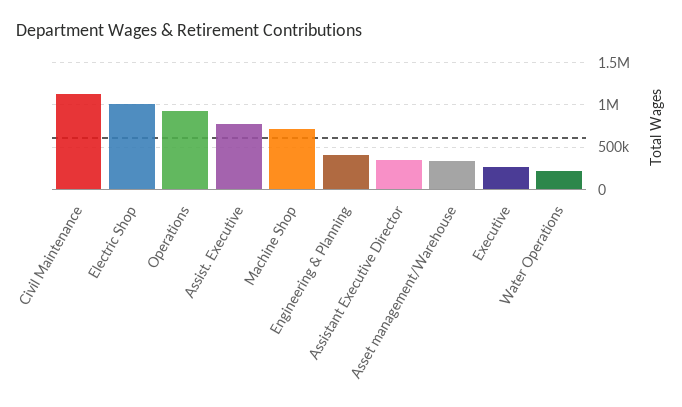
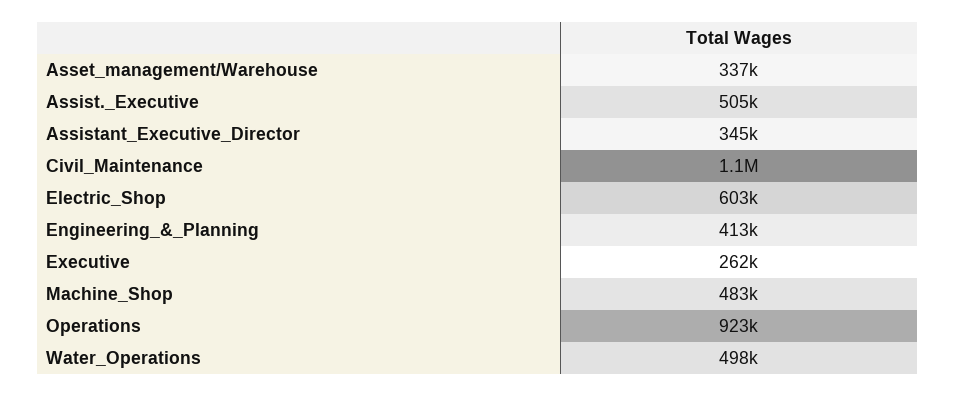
Electric Shop: 1000000 -> 603000
Assist. Executive: 800000 -> 505000
Machine Shop: 700000 -> 483000
Water Operations: 200000 -> 498000

